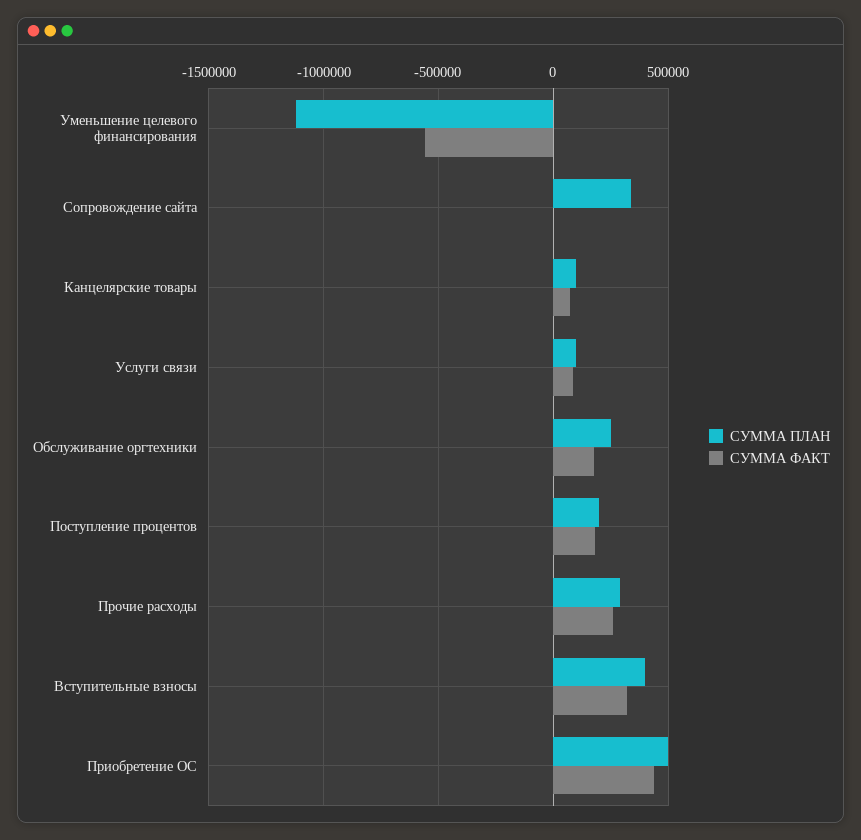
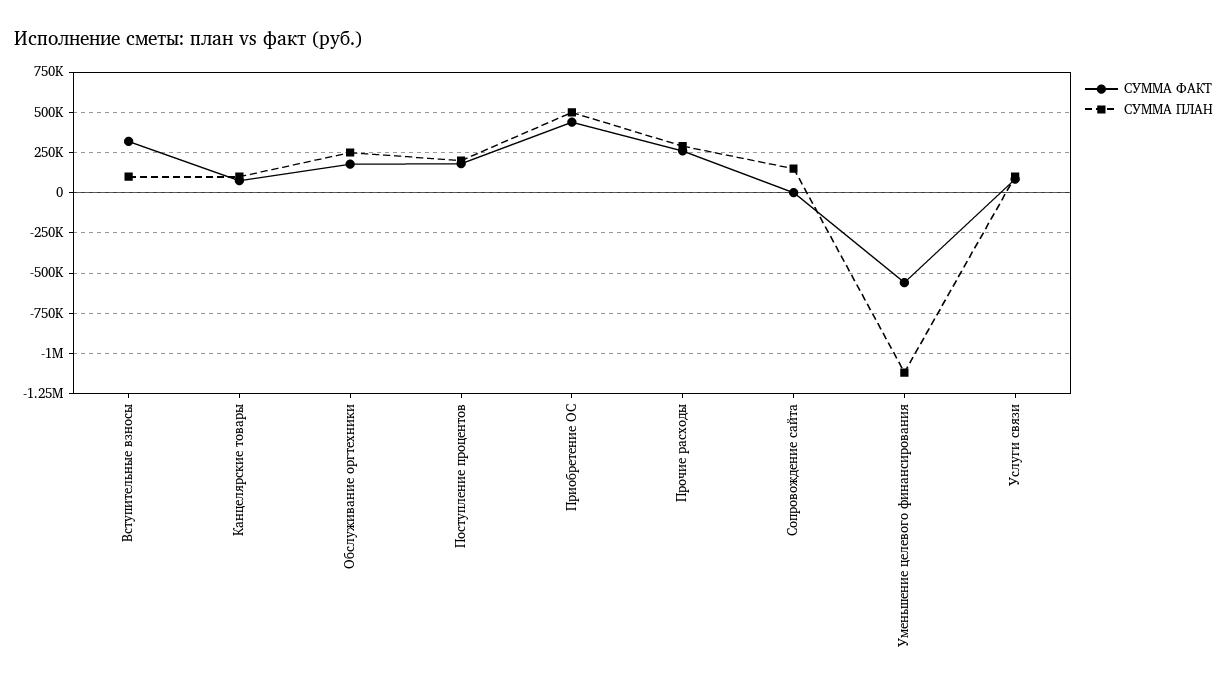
СУММА ПЛАН, Сопровождение сайта: 350000 -> 150000
СУММА ПЛАН, Вступительные взносы: 400000 -> 100000

